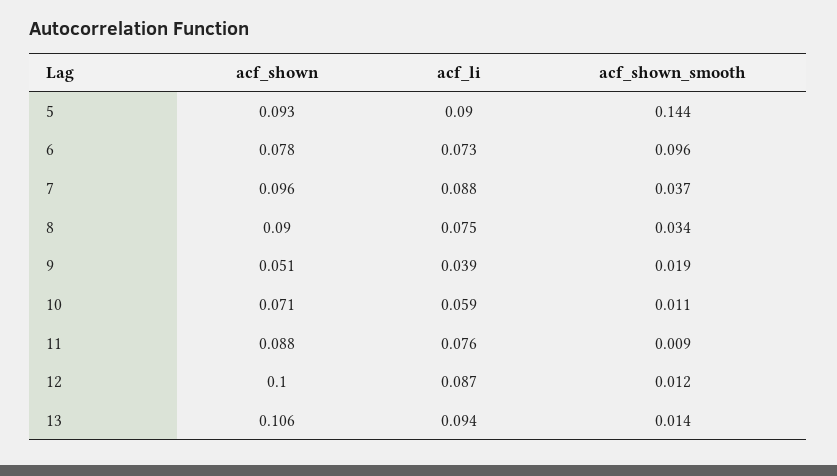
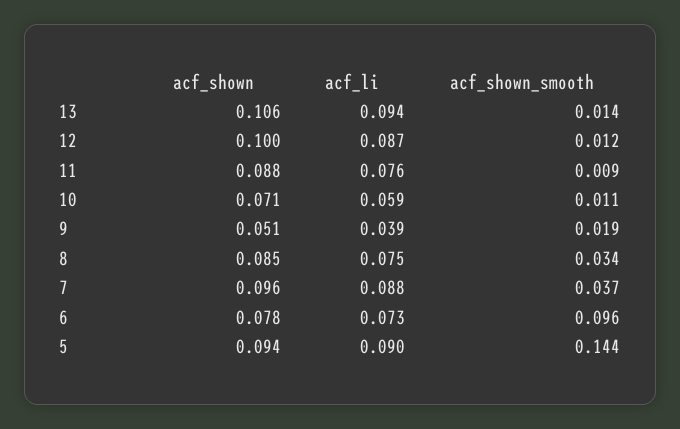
acf_shown, 5: 0.093 -> 0.094
acf_shown, 8: 0.09 -> 0.085

